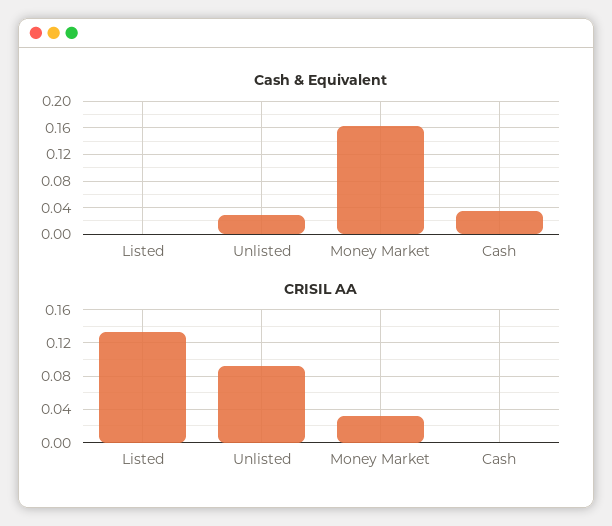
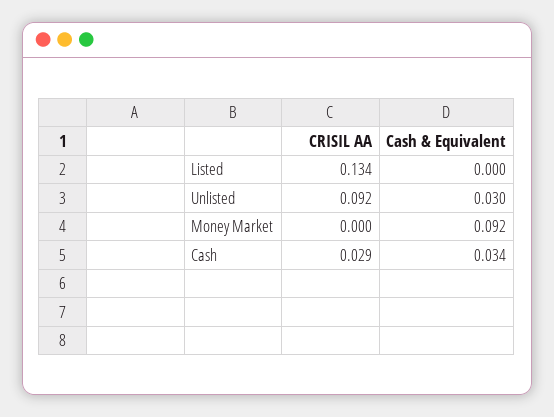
Cash & Equivalent, Money Market: 0.16 -> 0.092
CRISIL AA, Money Market: 0.03 -> 0
CRISIL AA, Cash: 0 -> 0.029

